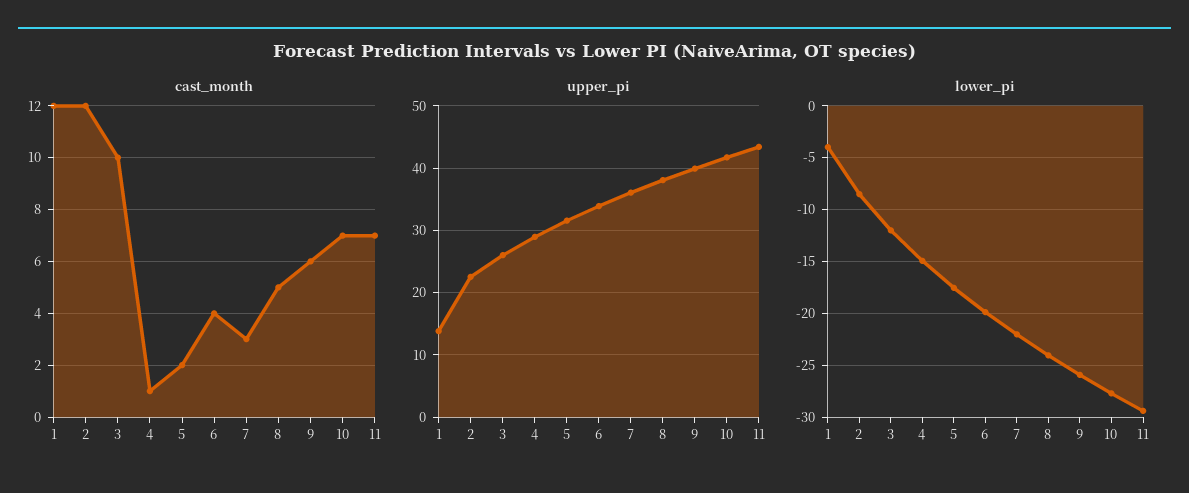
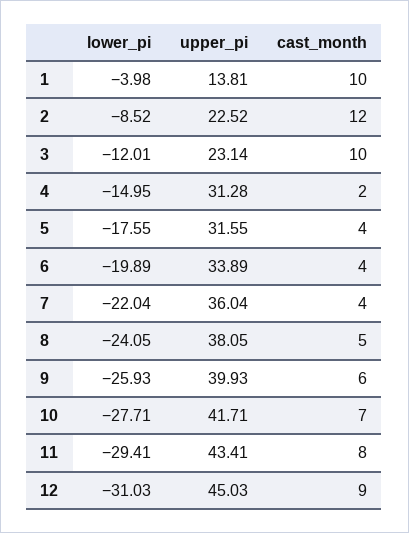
cast_month, 1: 12 -> 10
cast_month, 4: 1 -> 2
cast_month, 5: 2 -> 4
cast_month, 7: 3 -> 4
cast_month, 11: 7 -> 8
upper_pi, 3: 26 -> 23.14
upper_pi, 4: 29 -> 31.28
lower_pi, 12: none -> -31.03
upper_pi, 12: none -> 45.03
cast_month, 12: none -> 9

